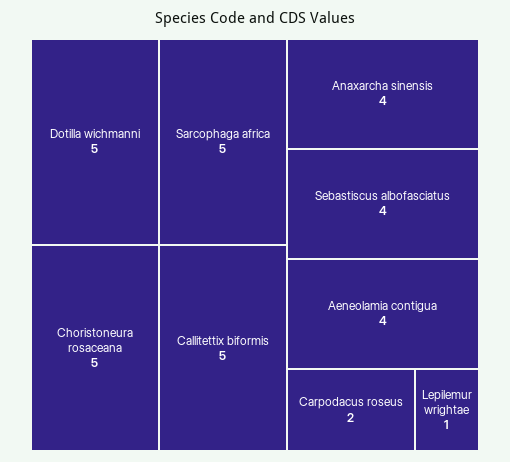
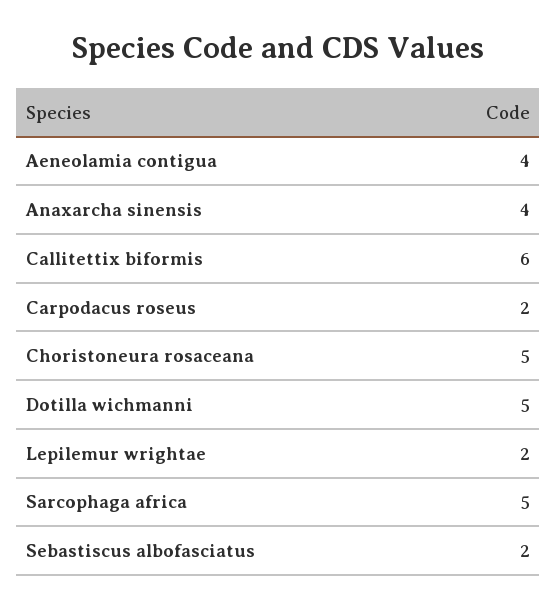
Callitettix biformis: 5 -> 6
Sebastiscus albofasciatus: 4 -> 2
Lepilemur wrightae: 1 -> 2

